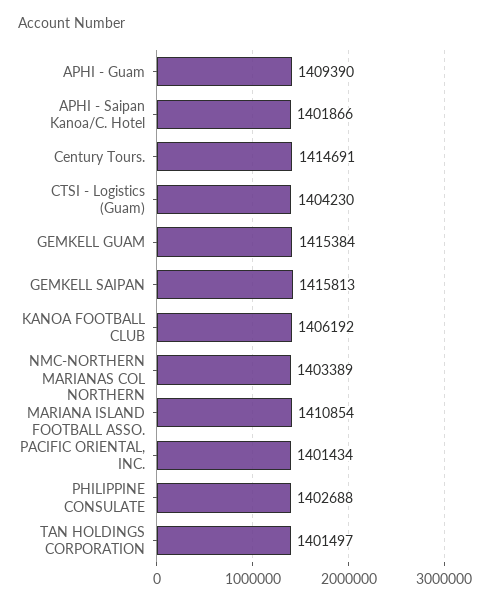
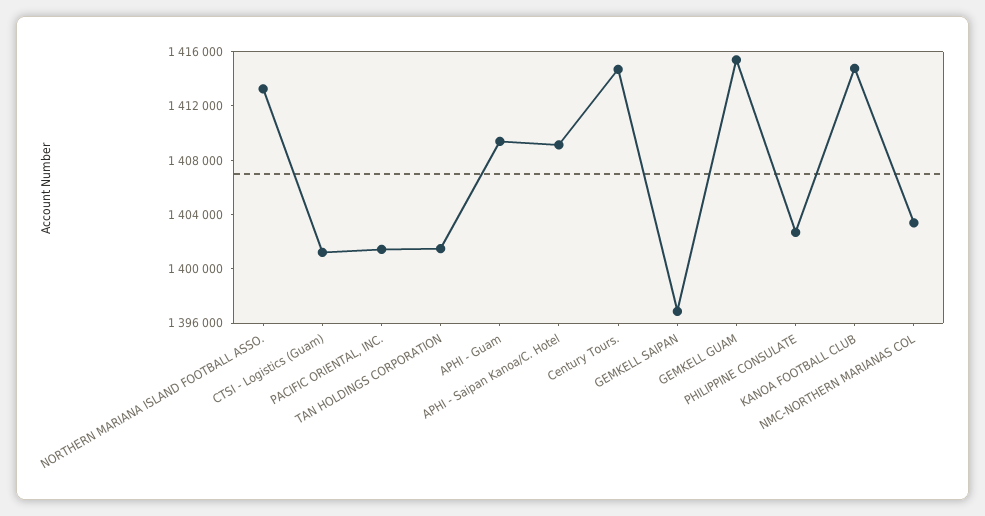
APHI - Saipan Kanoa/C. Hotel: 1401866 -> 1409000
CTSI - Logistics (Guam): 1404230 -> 1401000
GEMKELL SAIPAN: 1415813 -> 1397000
KANOA FOOTBALL CLUB: 1406192 -> 1415000
NORTHERN MARIANA ISLAND FOOTBALL ASSO.: 1410854 -> 1413000

